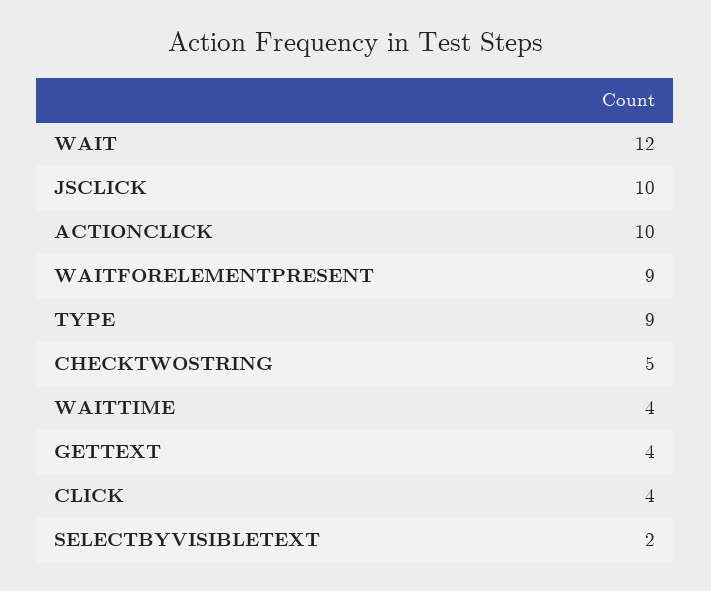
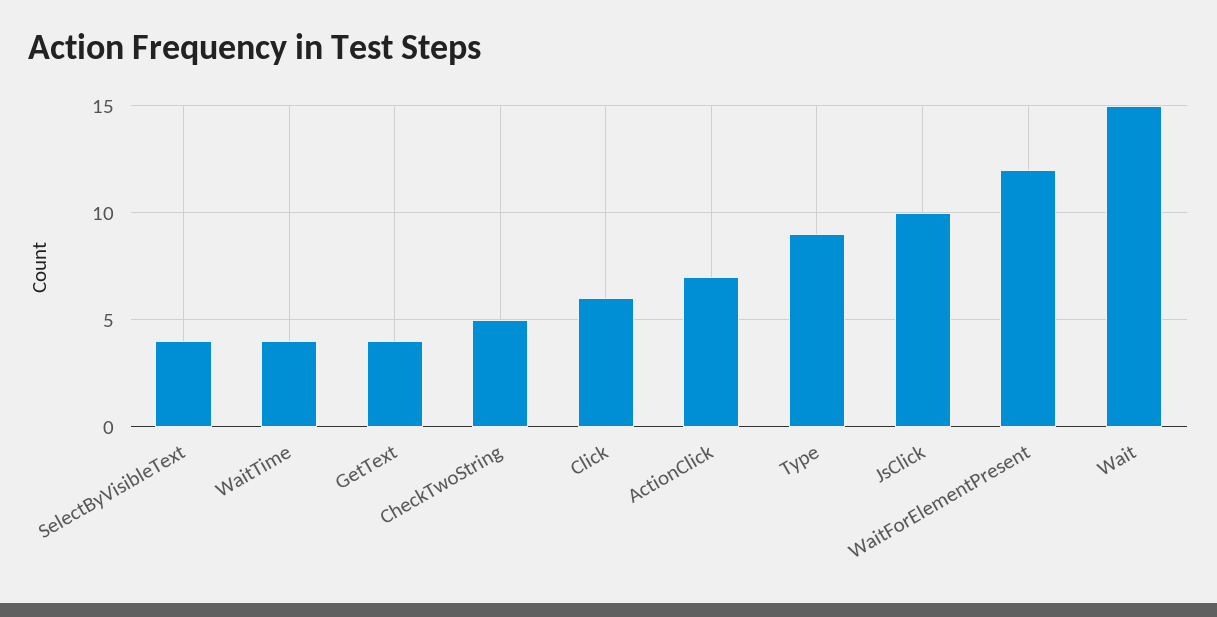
WAIT: 12 -> 15
ACTIONCLICK: 10 -> 7
WAITFORELEMENTPRESENT: 9 -> 12
CLICK: 4 -> 6
SELECTBYVISIBLETEXT: 2 -> 4

